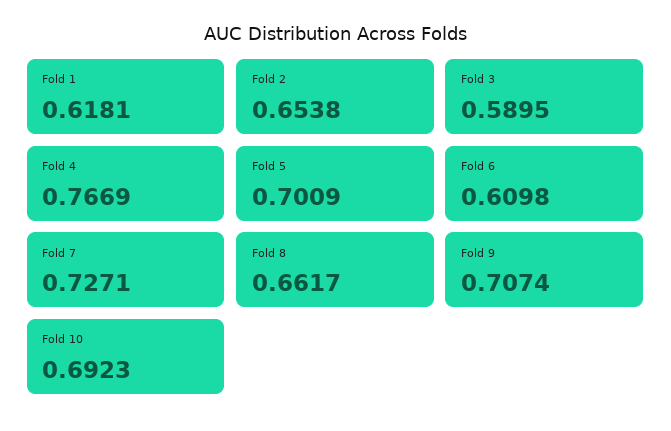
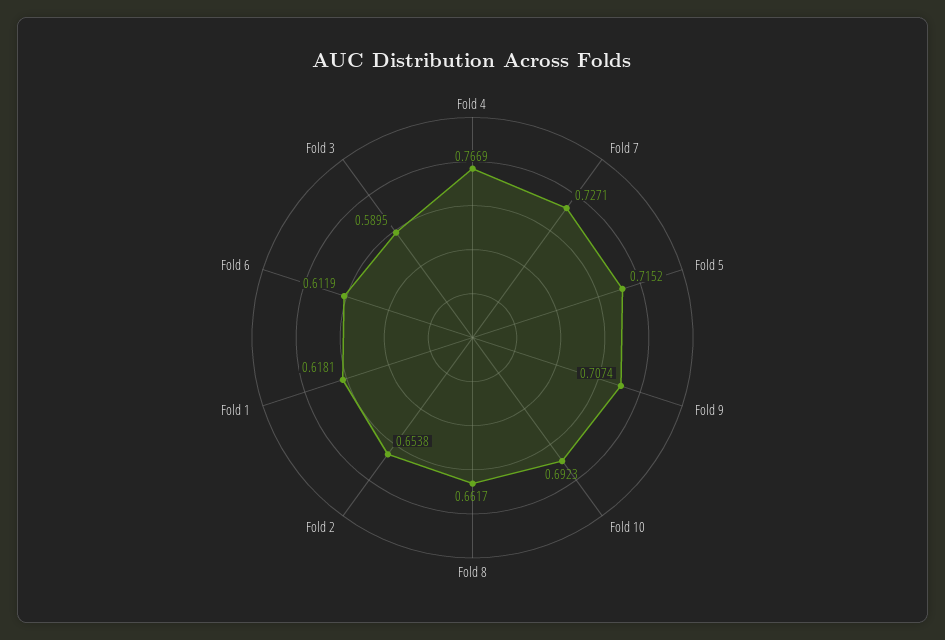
Fold 5: 0.7009 -> 0.7152
Fold 6: 0.6098 -> 0.6119

